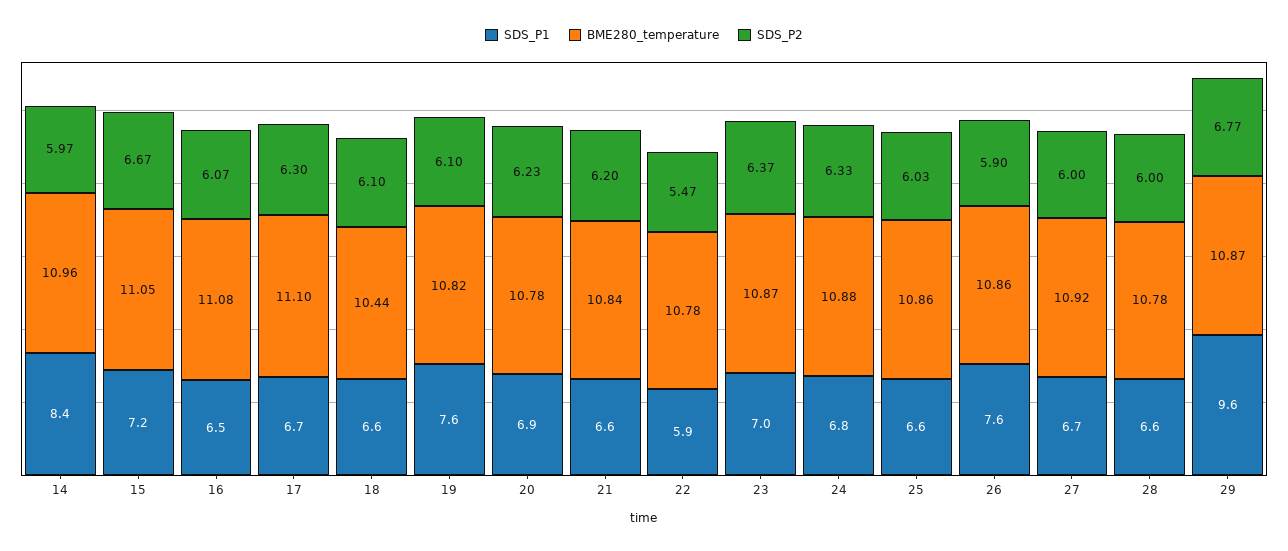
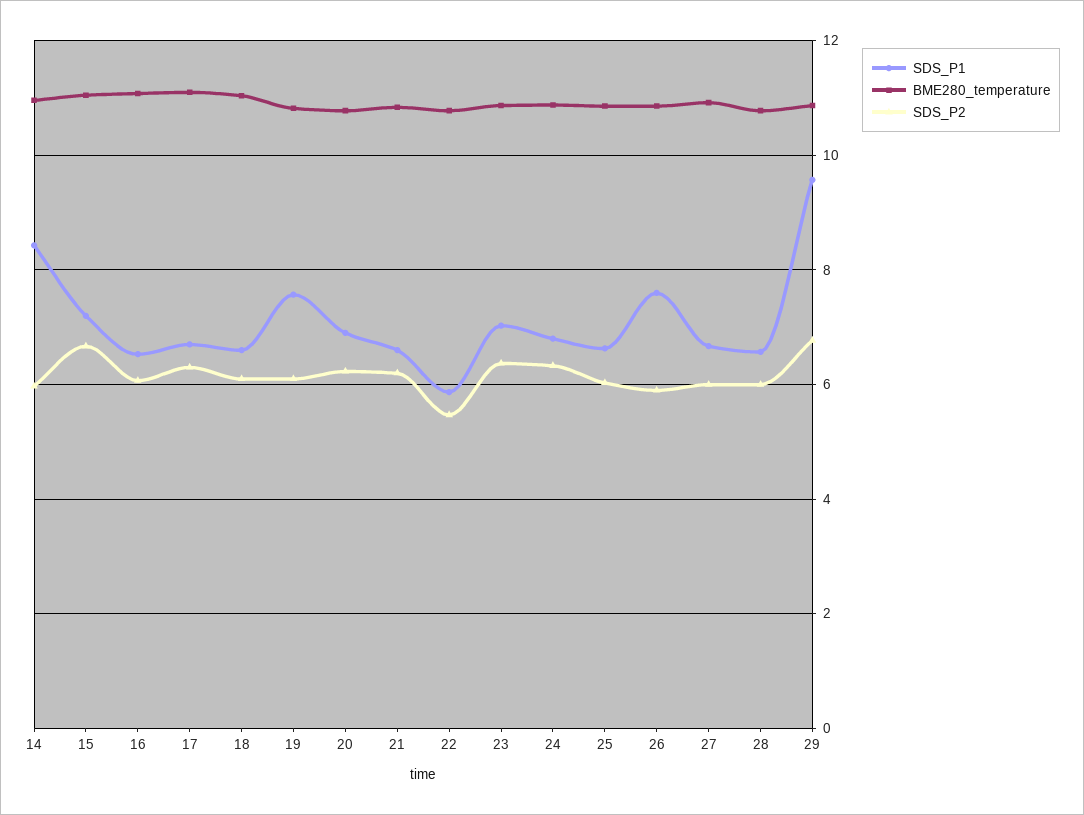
BME280_temperature, 18: 10.44 -> 11

